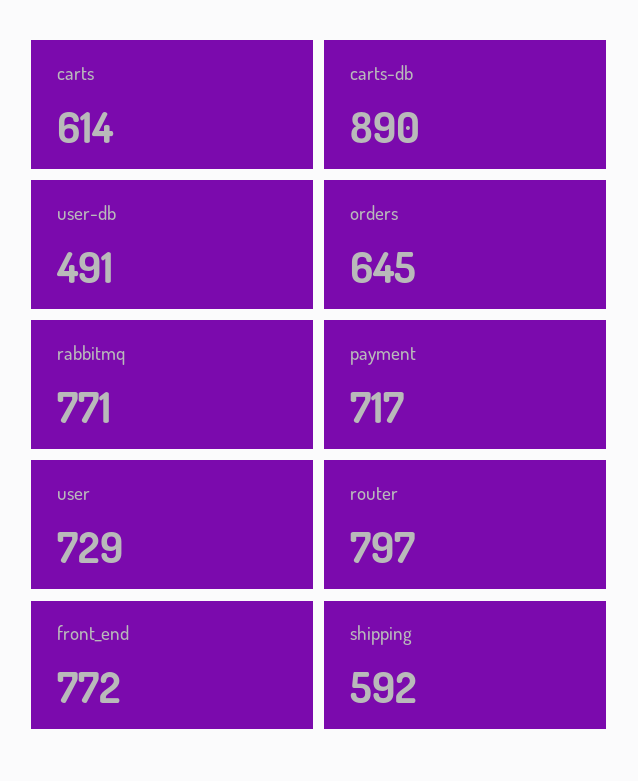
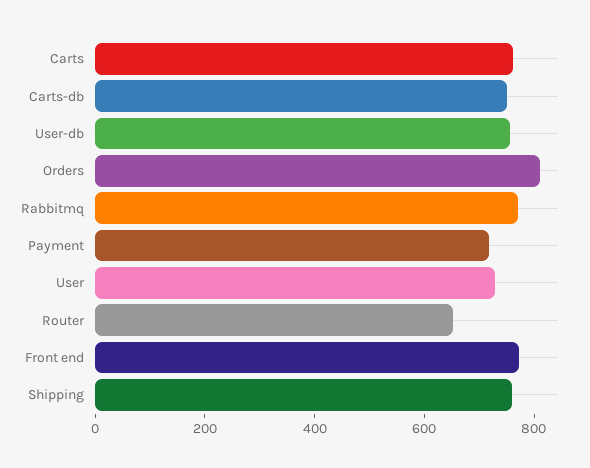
carts: 614 -> 750
carts-db: 890 -> 750
user-db: 491 -> 750
orders: 645 -> 800
router: 797 -> 650
shipping: 592 -> 750

